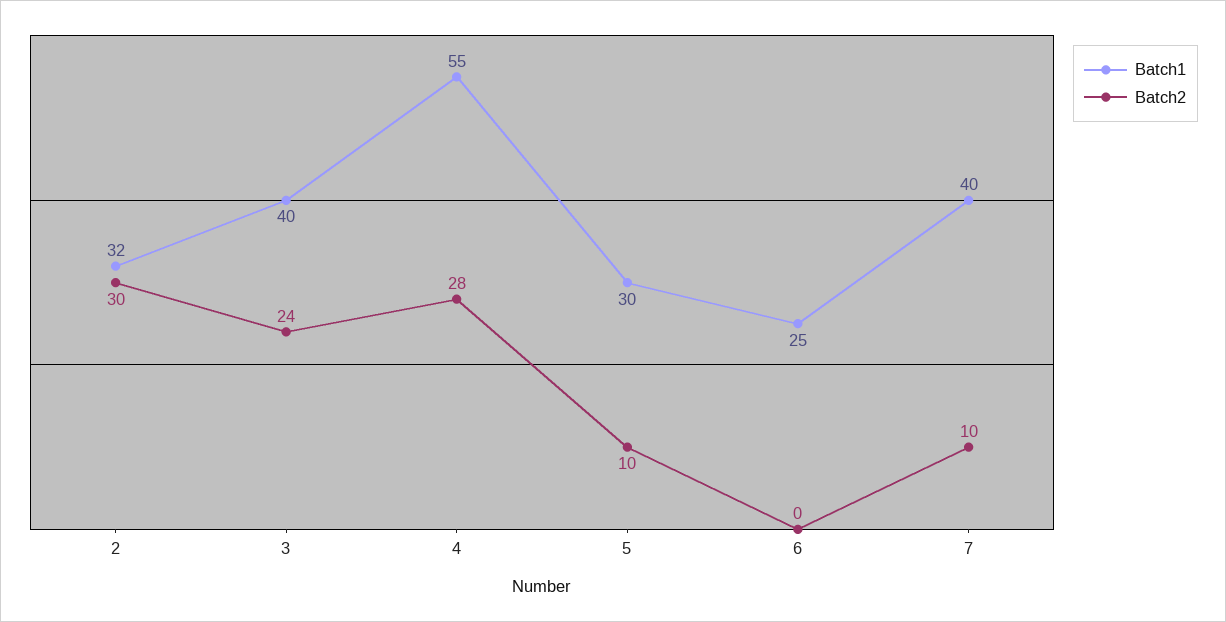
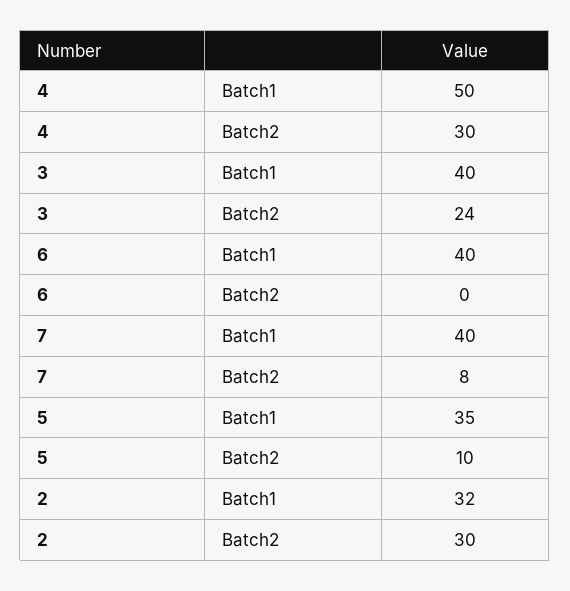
Batch1, 4: 55 -> 50
Batch2, 4: 28 -> 30
Batch1, 5: 30 -> 35
Batch1, 6: 25 -> 40
Batch2, 7: 10 -> 8

